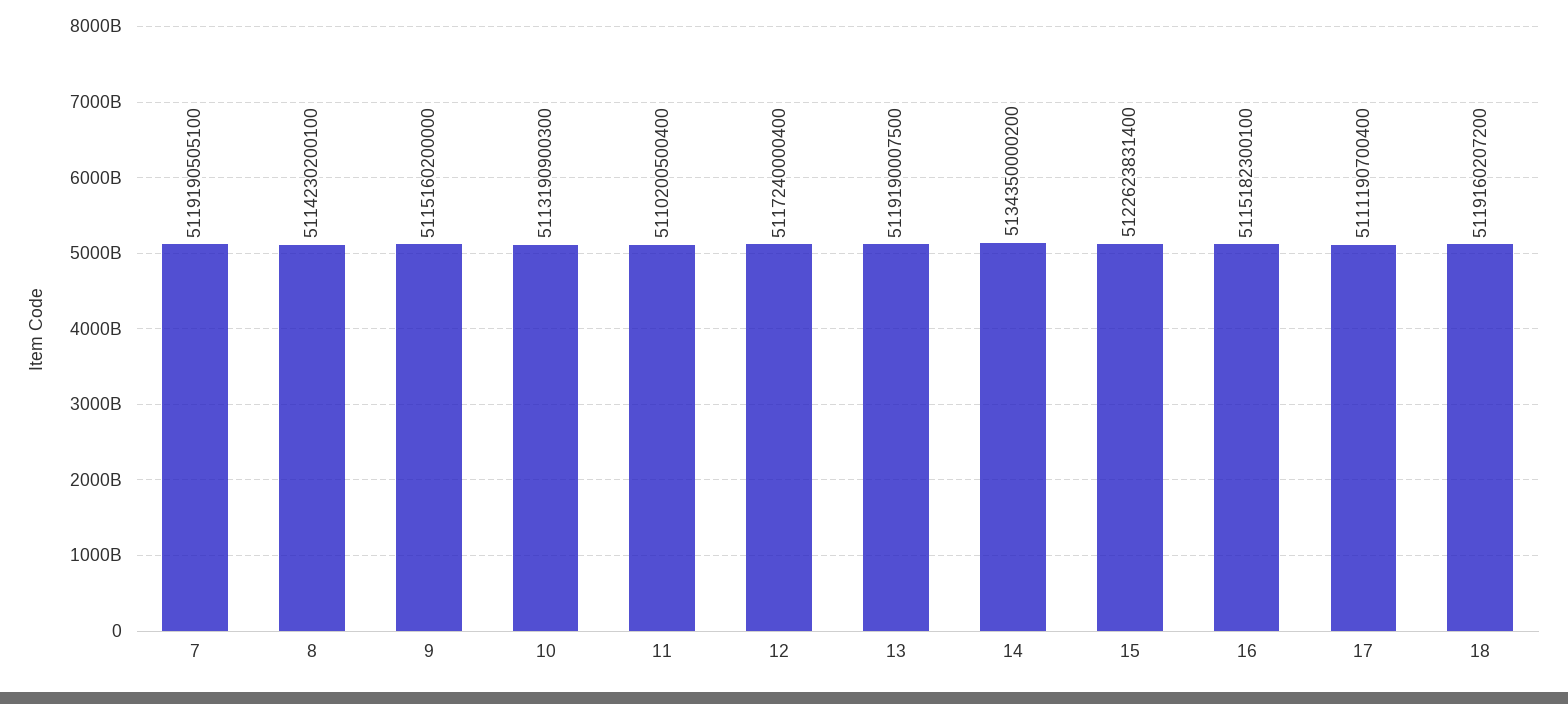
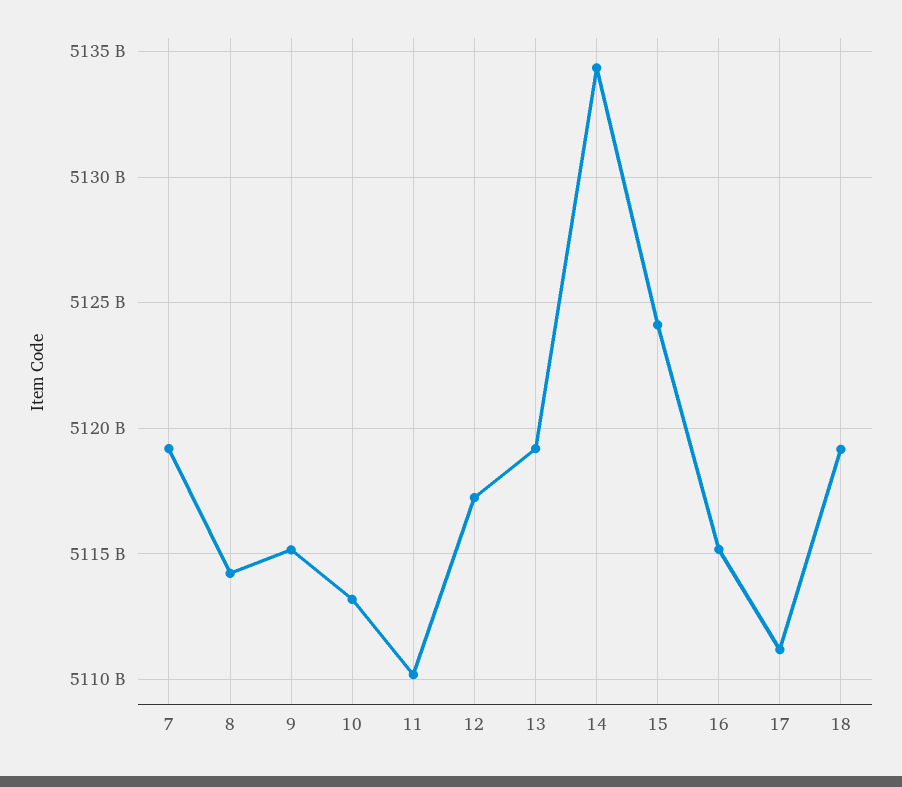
15: 5122623831400 -> 5124000000000

